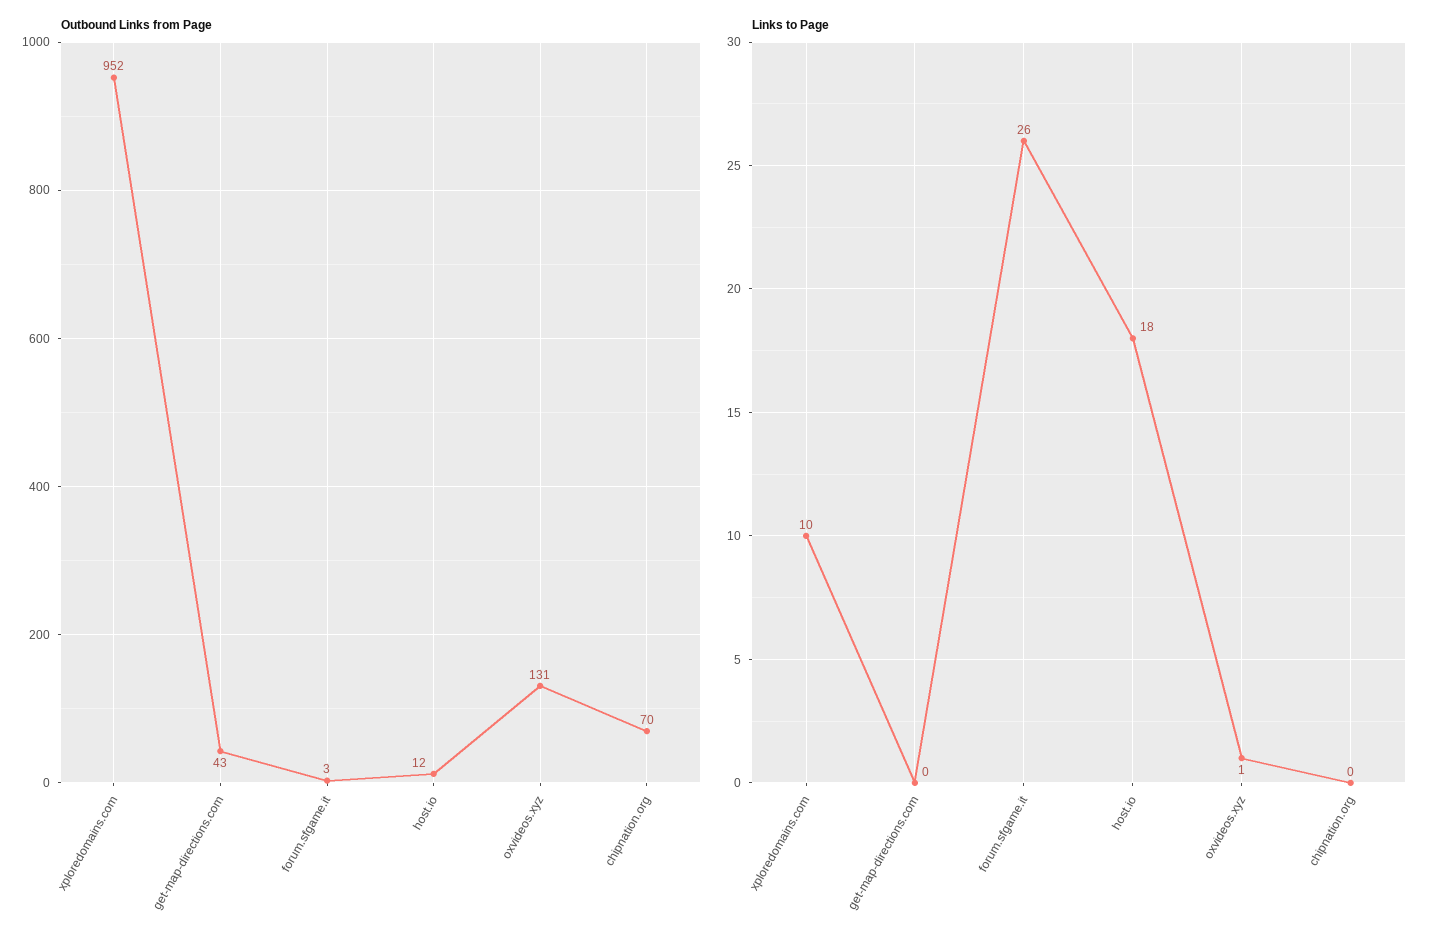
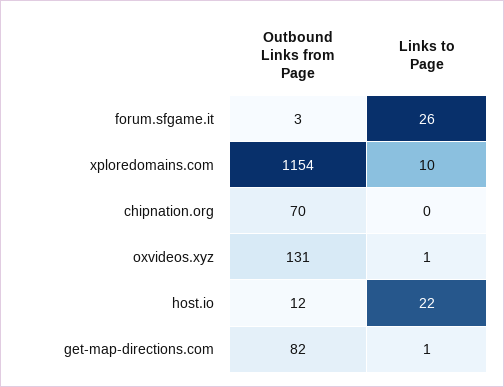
Outbound Links from Page, xploredomains.com: 952 -> 1154
Outbound Links from Page, get-map-directions.com: 43 -> 82
Links to Page, get-map-directions.com: 0 -> 1
Links to Page, host.io: 18 -> 22

